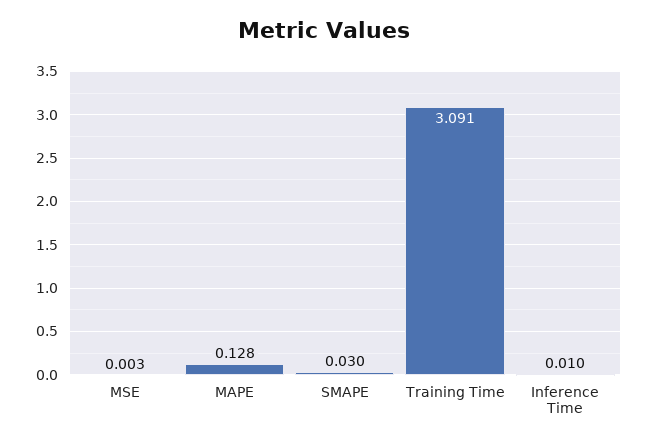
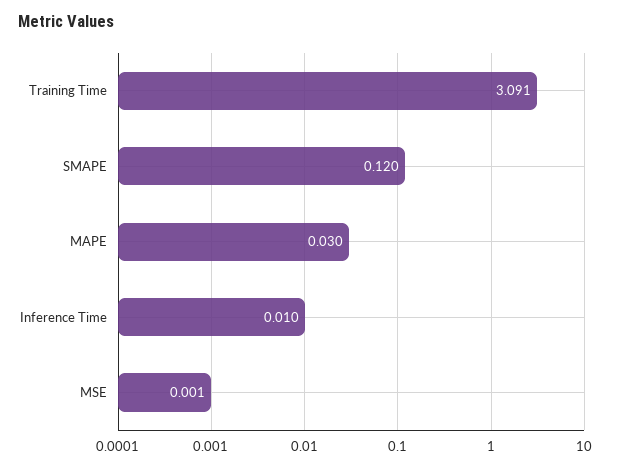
MSE: 0.003 -> 0.001
MAPE: 0.128 -> 0.03
SMAPE: 0.03 -> 0.12

